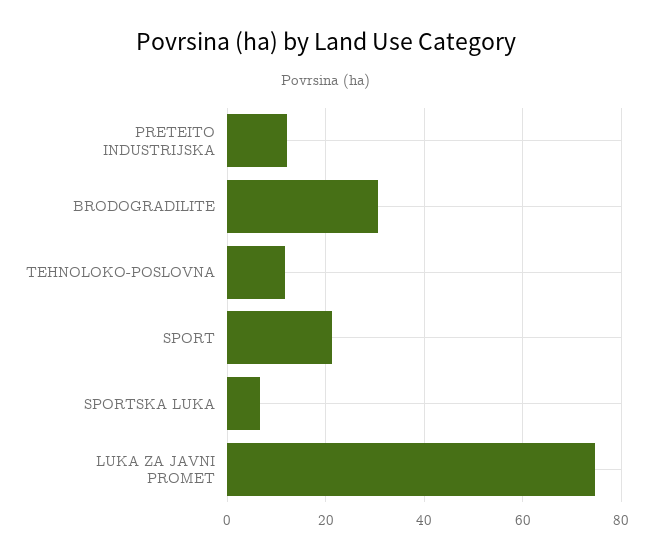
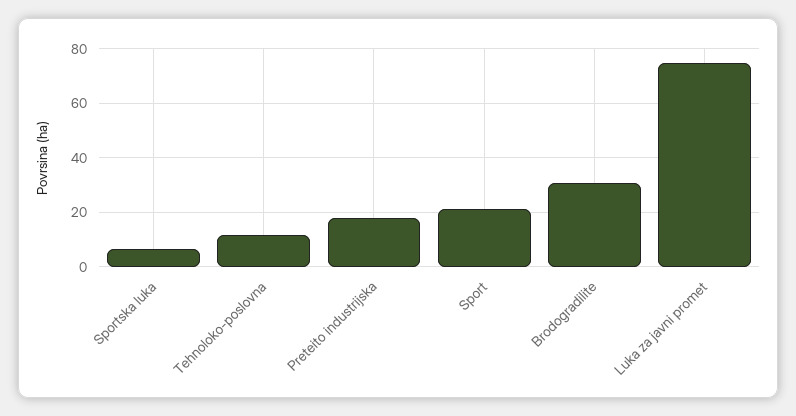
PRETEITO INDUSTRIJSKA: 12 -> 17.5

